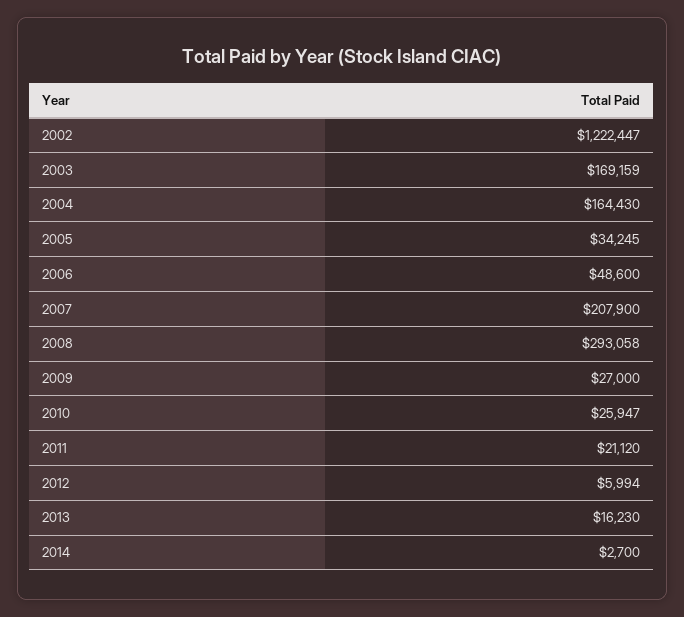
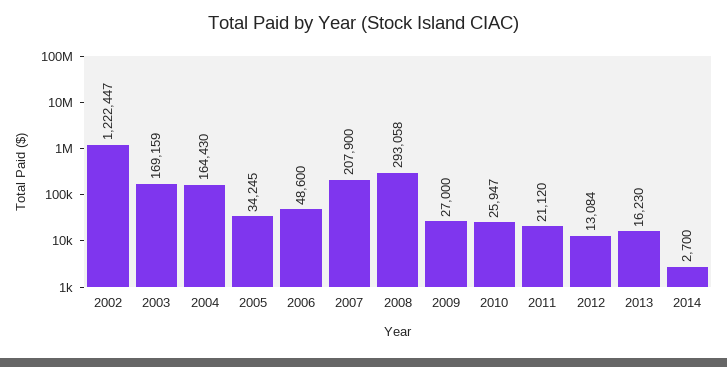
2012: 5994 -> 13084

